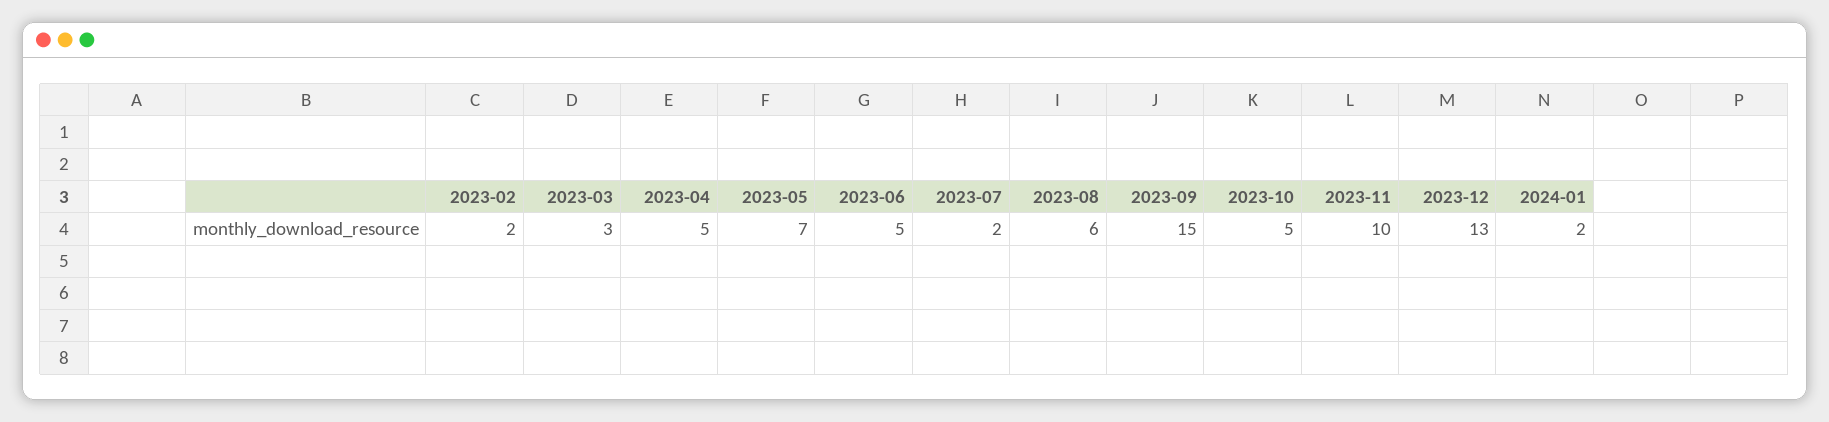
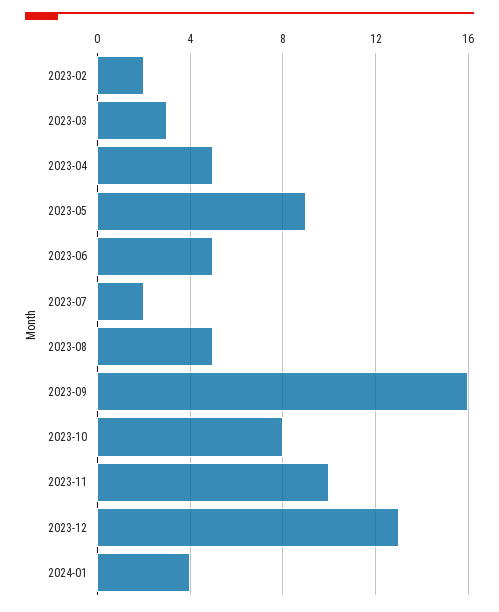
2023-05: 7 -> 9
2023-08: 6 -> 5
2023-09: 15 -> 16
2023-10: 5 -> 8
2024-01: 2 -> 4

